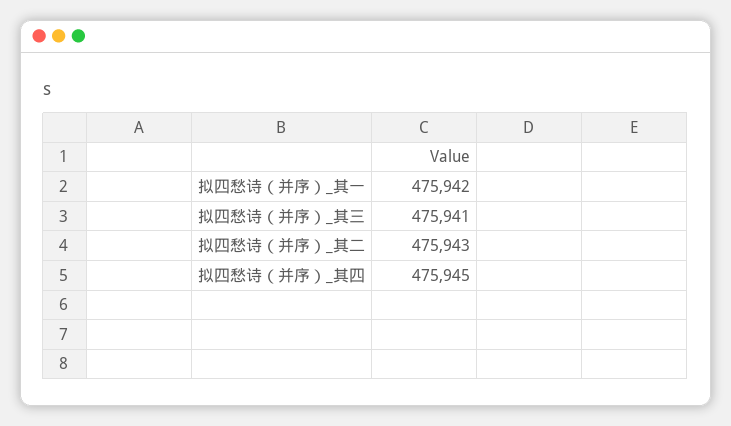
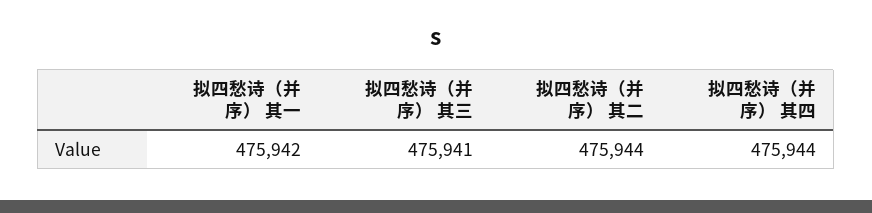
拟四愁诗（并序）_其二: 475943 -> 475944
拟四愁诗（并序）_其四: 475945 -> 475944

